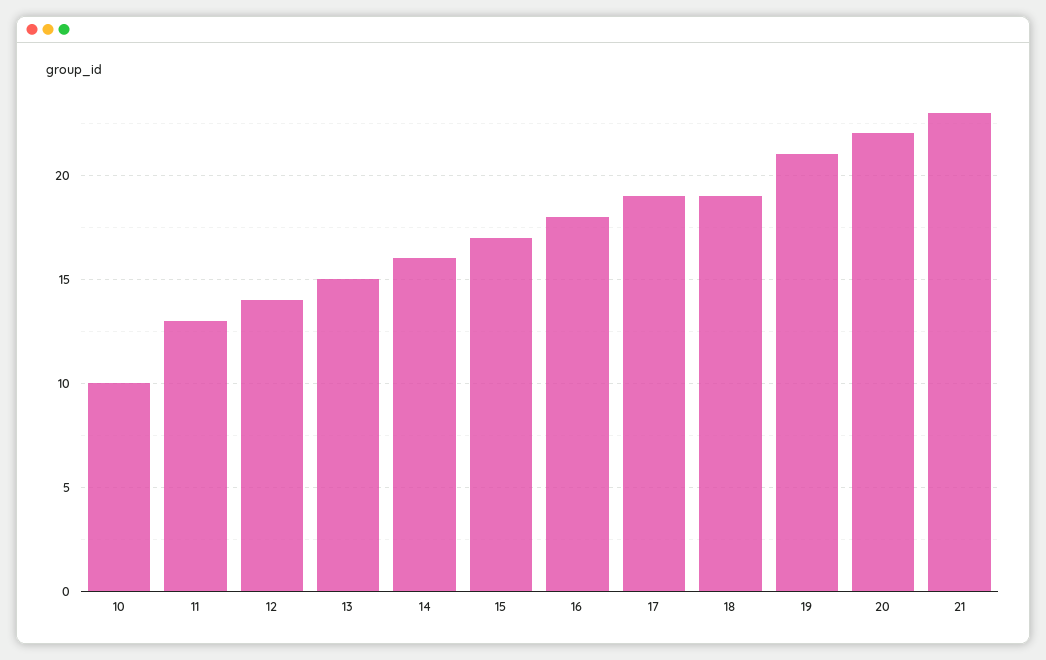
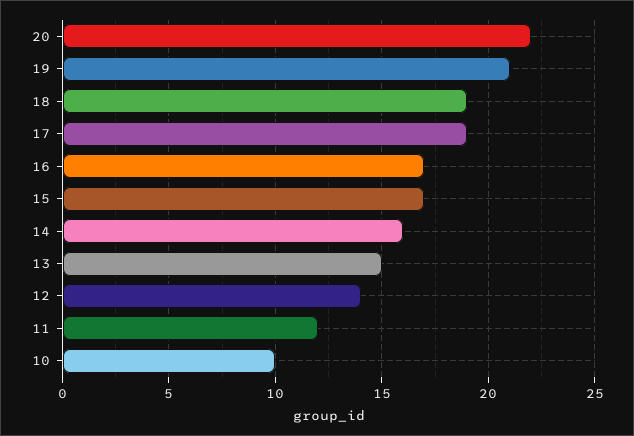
11: 13 -> 12
16: 18 -> 17
21: 23 -> none

